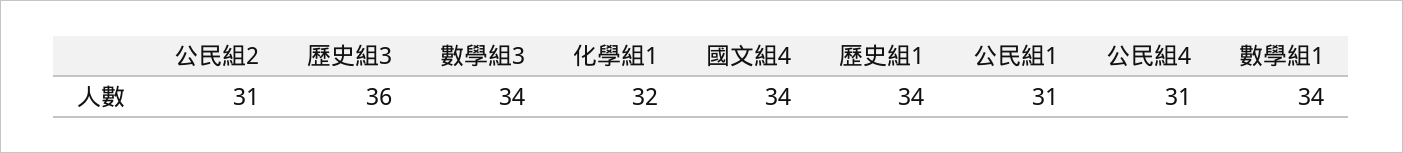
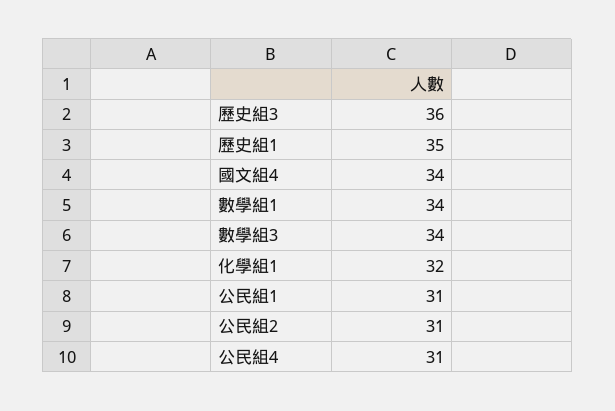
歷史組1: 34 -> 35

